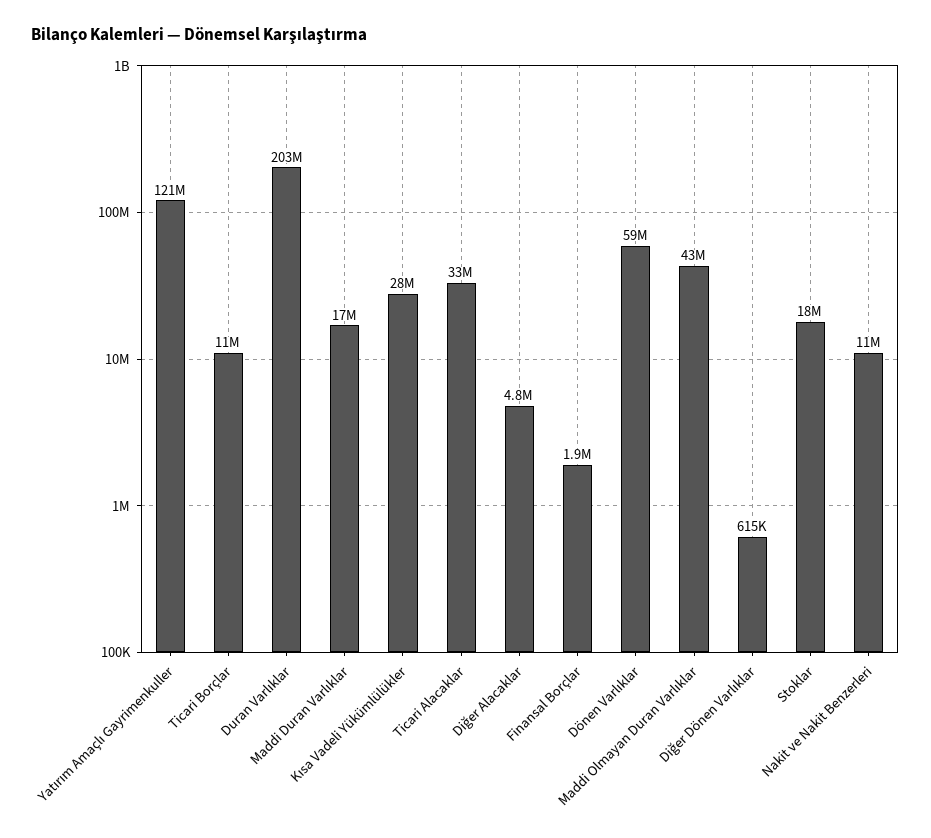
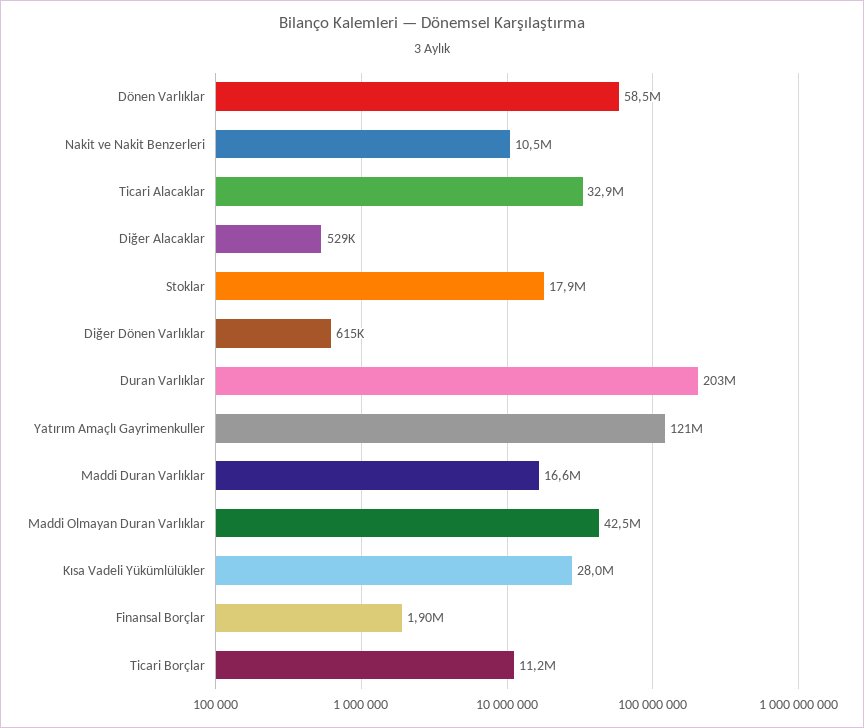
Diğer Alacaklar: 4800000 -> 529000

